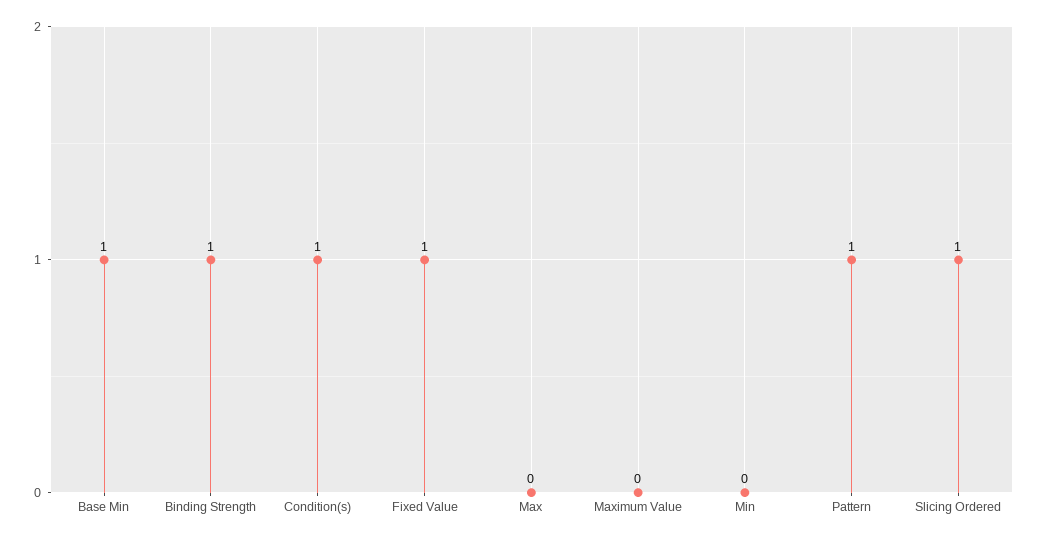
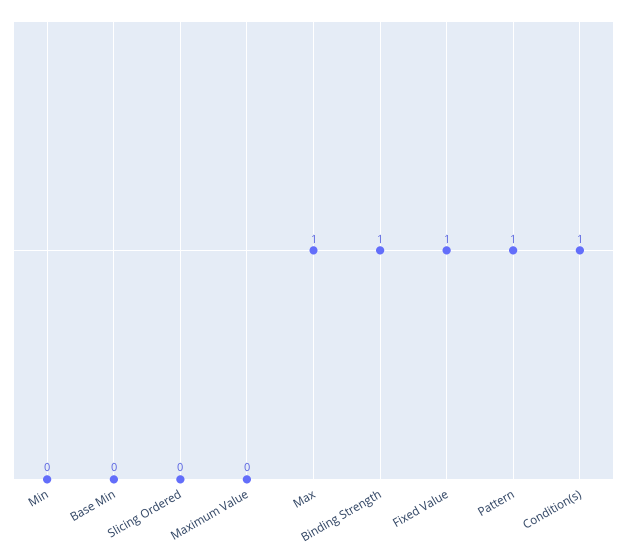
Base Min: 1 -> 0
Max: 0 -> 1
Slicing Ordered: 1 -> 0

